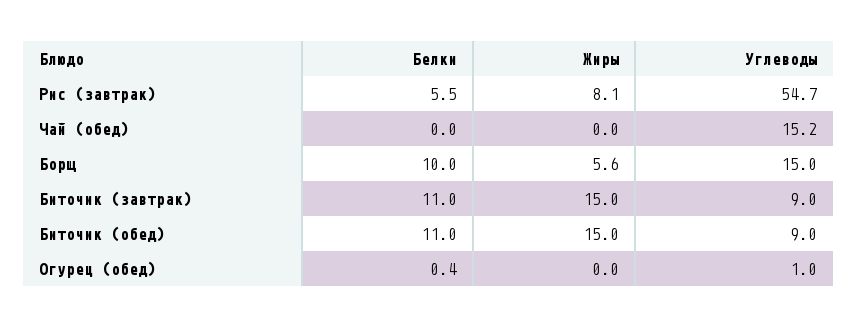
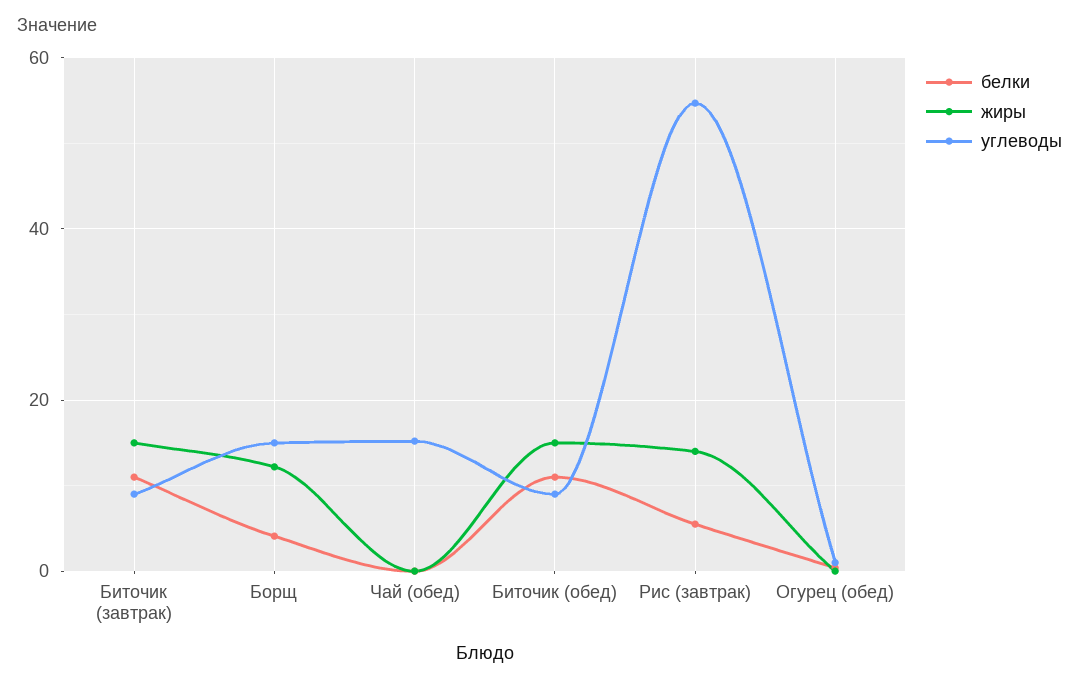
Жиры, Рис (завтрак): 8.1 -> 14
Белки, Борщ: 10 -> 4
Жиры, Борщ: 5.6 -> 12

